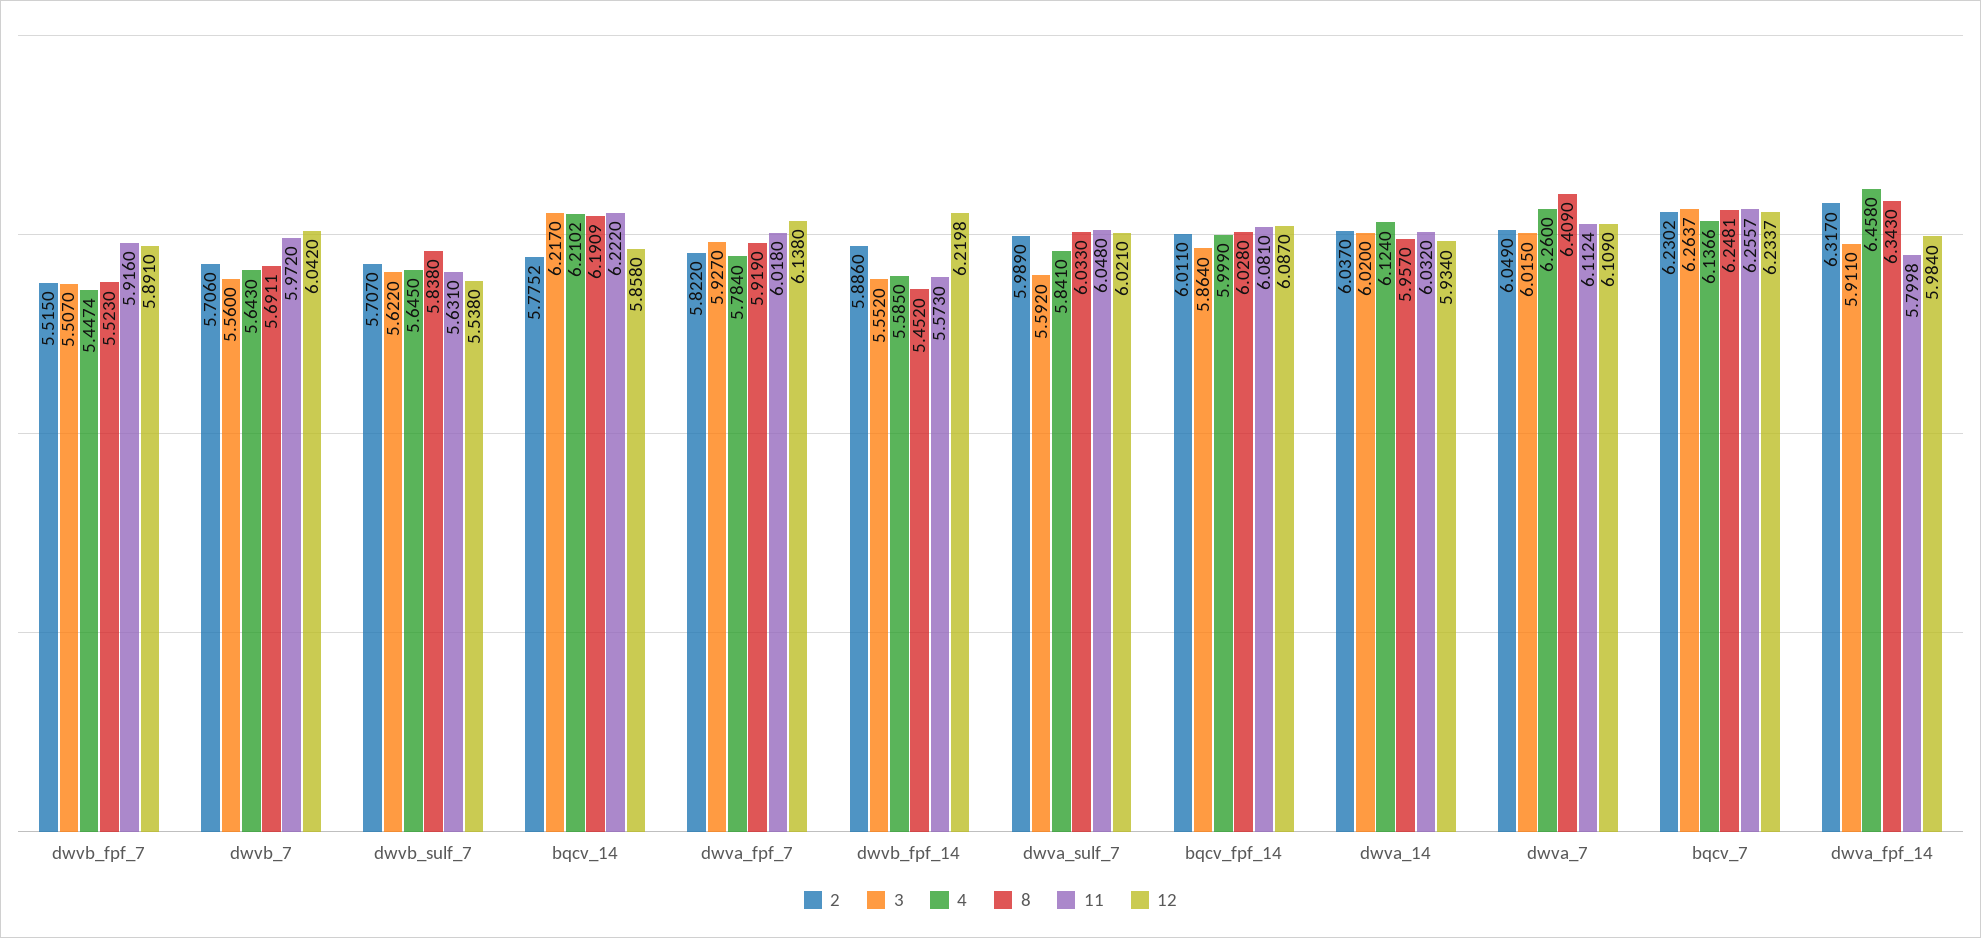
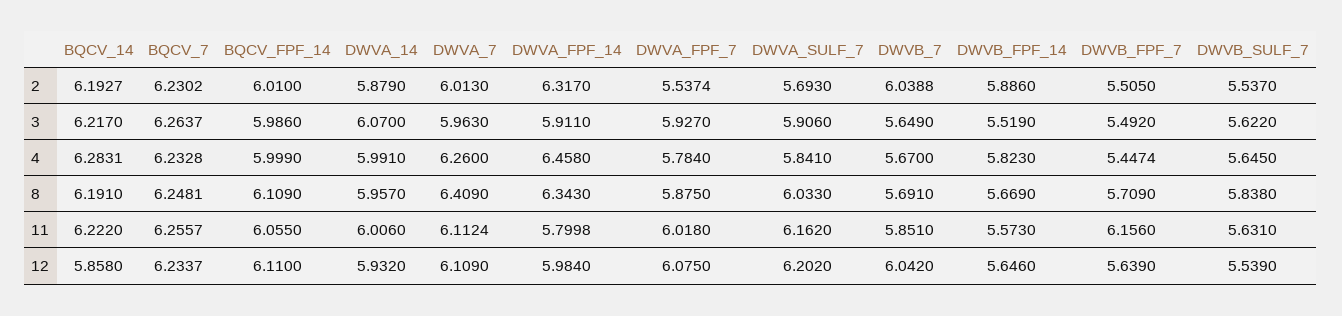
2, dwvb_fpf_7: 5.515 -> 5.505
3, dwvb_fpf_7: 5.507 -> 5.492
8, dwvb_fpf_7: 5.523 -> 5.709
11, dwvb_fpf_7: 5.916 -> 6.156
12, dwvb_fpf_7: 5.891 -> 5.639
2, dwvb_7: 5.706 -> 6.0388
3, dwvb_7: 5.56 -> 5.649
4, dwvb_7: 5.643 -> 5.67
8, dwvb_7: 5.6911 -> 5.691
11, dwvb_7: 5.972 -> 5.851
2, dwvb_sulf_7: 5.707 -> 5.537
12, dwvb_sulf_7: 5.538 -> 5.539
2, bqcv_14: 5.7752 -> 6.1927
4, bqcv_14: 6.2102 -> 6.2831
8, bqcv_14: 6.1909 -> 6.191
2, dwva_fpf_7: 5.822 -> 5.5374
8, dwva_fpf_7: 5.919 -> 5.875
12, dwva_fpf_7: 6.138 -> 6.075
3, dwvb_fpf_14: 5.552 -> 5.519
4, dwvb_fpf_14: 5.585 -> 5.823
8, dwvb_fpf_14: 5.452 -> 5.669
12, dwvb_fpf_14: 6.2198 -> 5.646
2, dwva_sulf_7: 5.989 -> 5.693
3, dwva_sulf_7: 5.592 -> 5.906
11, dwva_sulf_7: 6.048 -> 6.162
12, dwva_sulf_7: 6.021 -> 6.202
2, bqcv_fpf_14: 6.011 -> 6.01
3, bqcv_fpf_14: 5.864 -> 5.986
8, bqcv_fpf_14: 6.028 -> 6.109
11, bqcv_fpf_14: 6.081 -> 6.055
12, bqcv_fpf_14: 6.087 -> 6.11
2, dwva_14: 6.037 -> 5.879
3, dwva_14: 6.02 -> 6.07
4, dwva_14: 6.124 -> 5.991
11, dwva_14: 6.032 -> 6.006
12, dwva_14: 5.934 -> 5.932
2, dwva_7: 6.049 -> 6.013
3, dwva_7: 6.015 -> 5.963
4, bqcv_7: 6.1366 -> 6.2328

